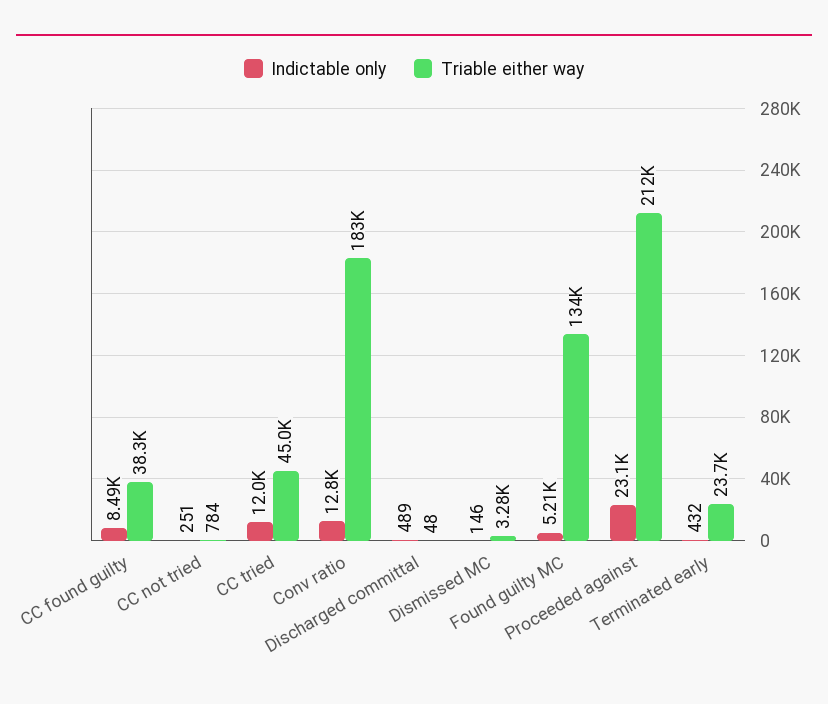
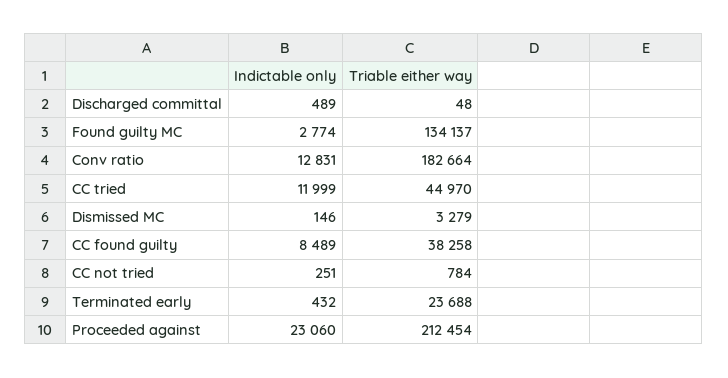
Indictable only, Found guilty MC: 5210 -> 2774

